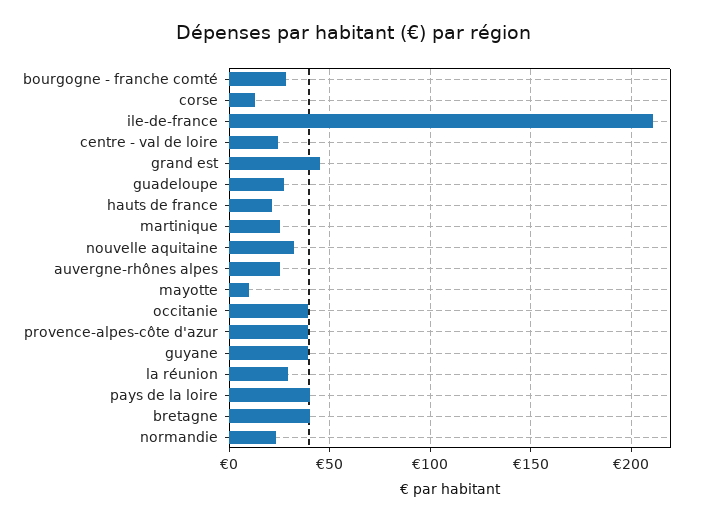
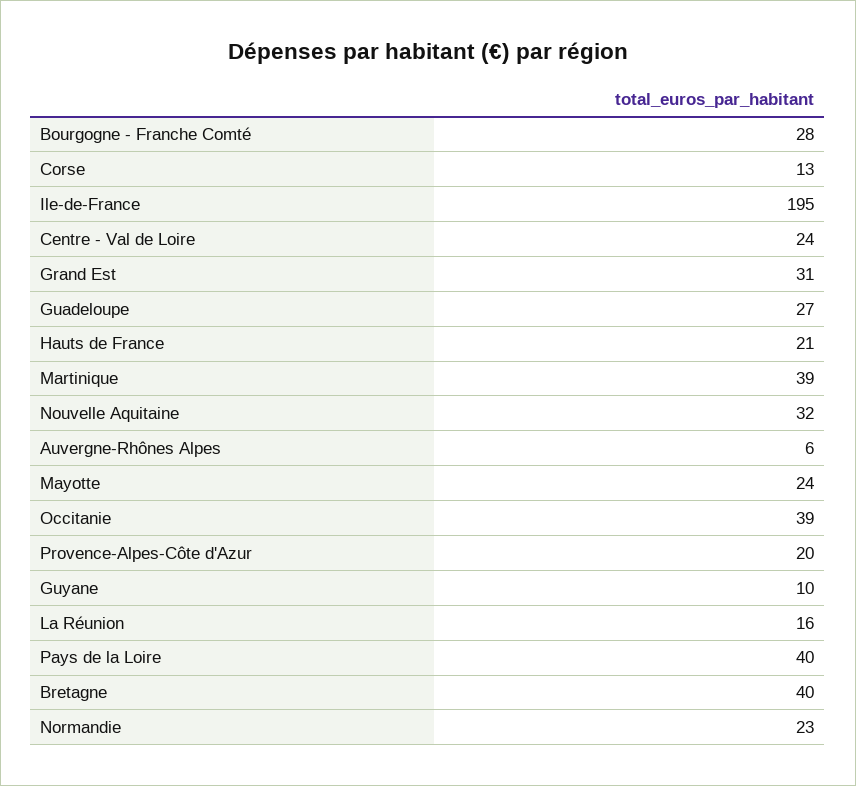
ile-de-france: 210 -> 195
grand est: 45 -> 31
martinique: 25 -> 39
auvergne-rhônes alpes: 25 -> 6
mayotte: 10 -> 24
provence-alpes-côte d'azur: 40 -> 20
guyane: 40 -> 10
la réunion: 30 -> 16

